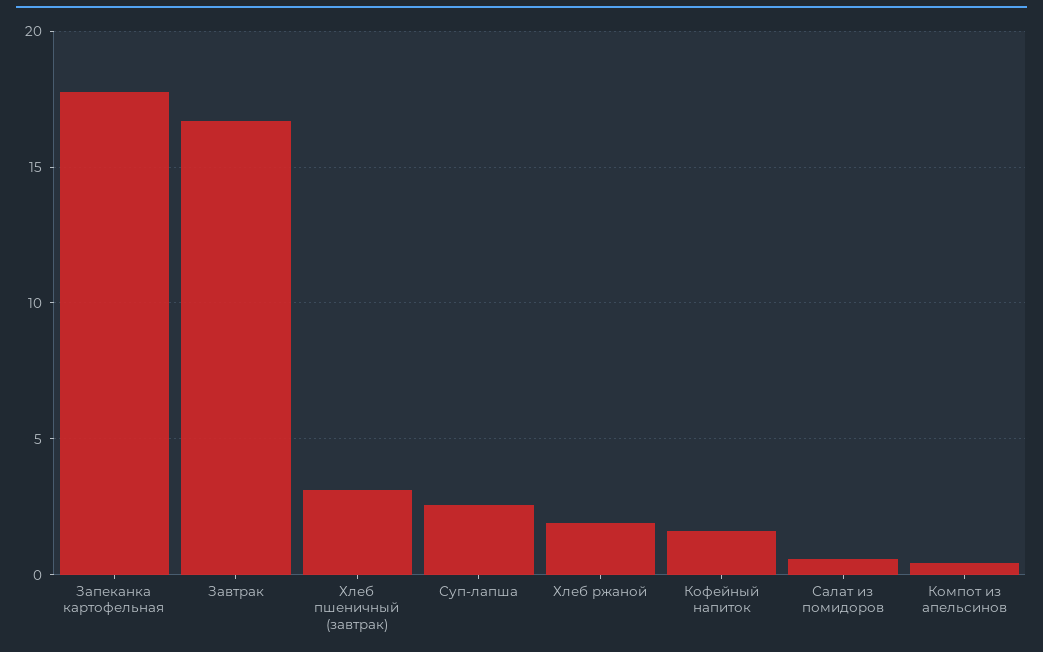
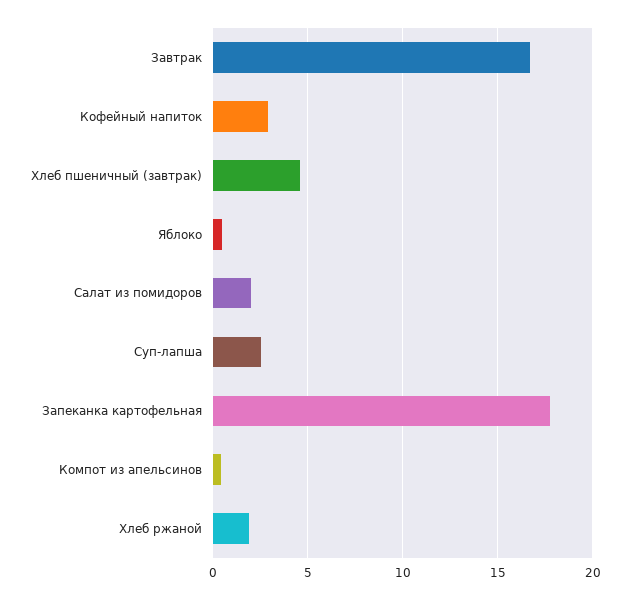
Хлеб пшеничный (завтрак): 3 -> 4.5
Кофейный напиток: 1.5 -> 3
Салат из помидоров: 0.5 -> 2
Яблоко: none -> 0.5

